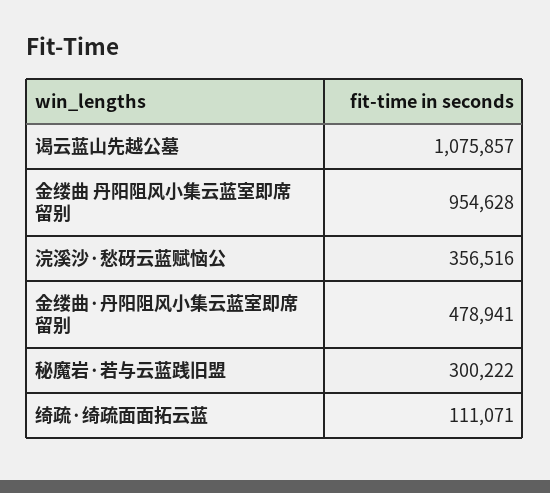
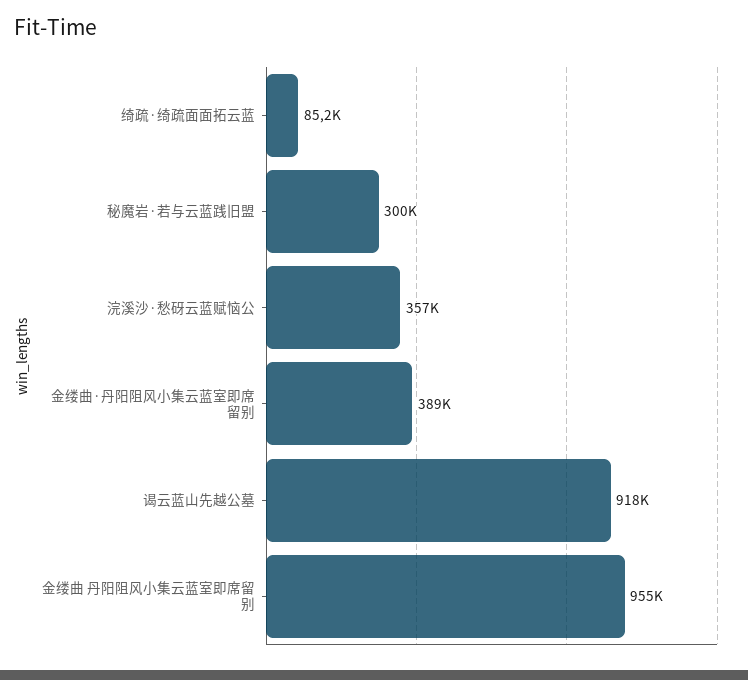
谒云蓝山先越公墓: 1075857 -> 918000
金缕曲·丹阳阻风小集云蓝室即席留别: 478941 -> 389000
绮疏·绮疏面面拓云蓝: 111071 -> 85200

